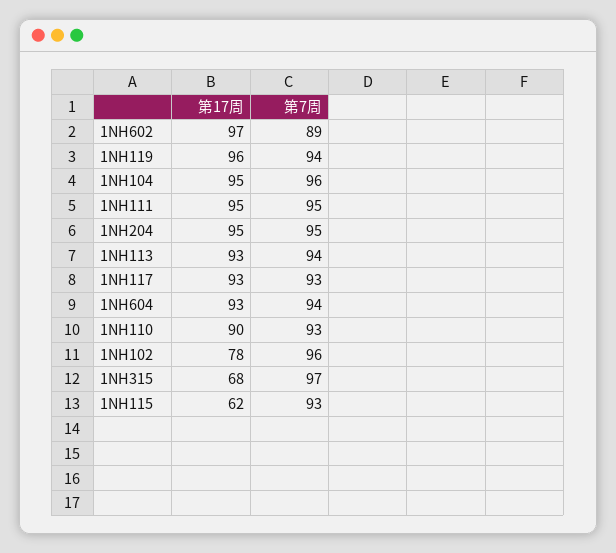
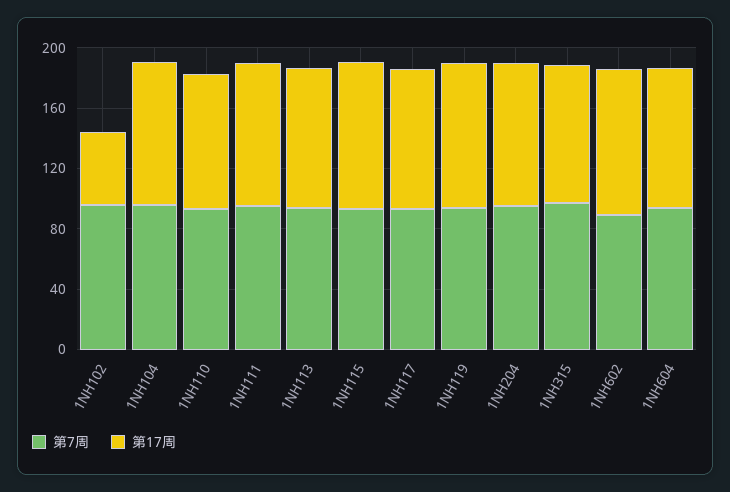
第17周, 1NH102: 78 -> 50
第17周, 1NH315: 68 -> 90
第17周, 1NH115: 62 -> 100

